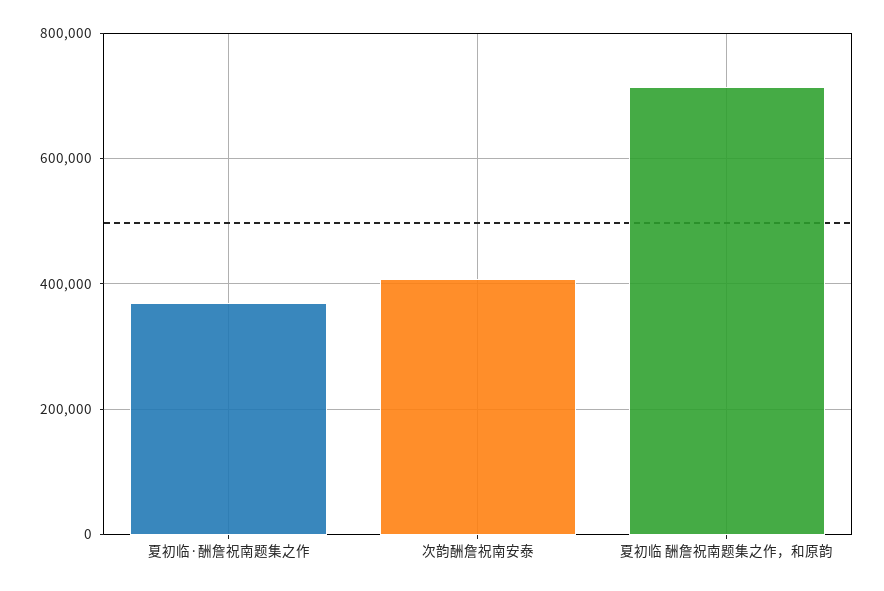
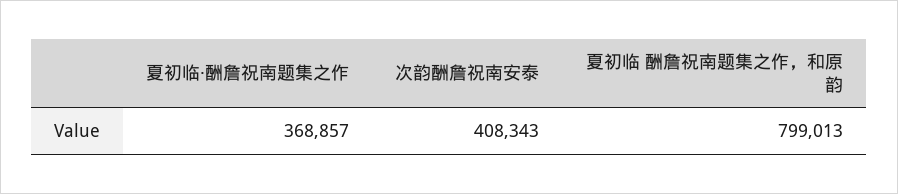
夏初临 酬詹祝南题集之作，和原韵: 720000 -> 799013

